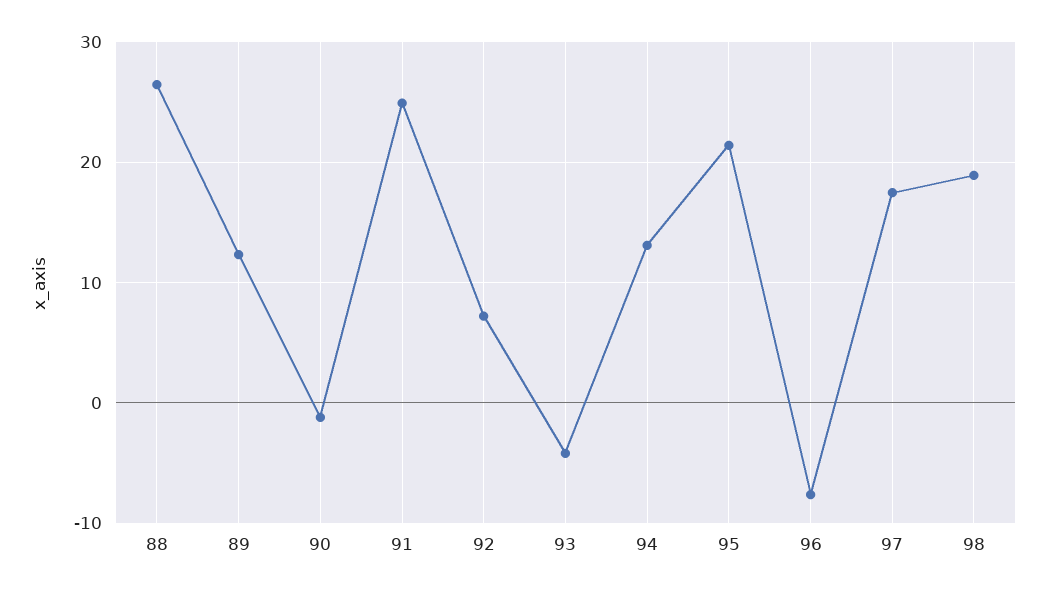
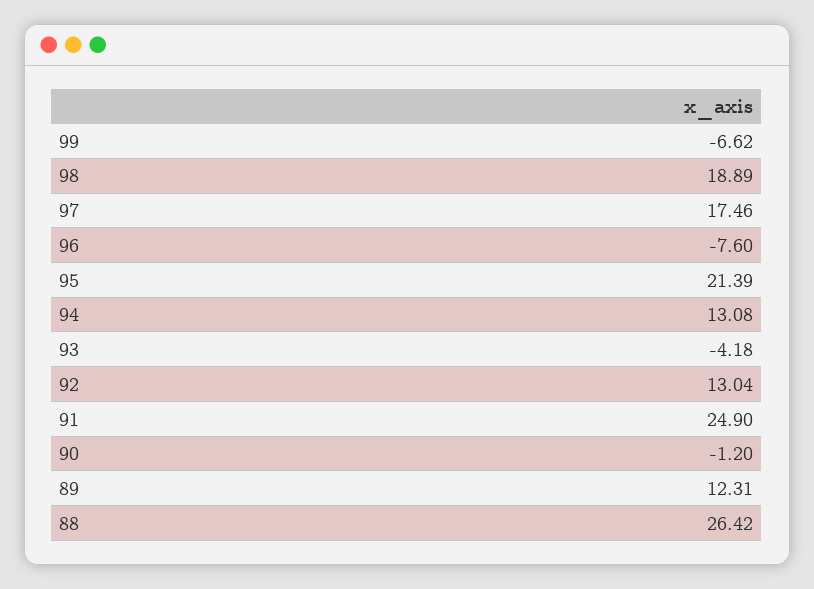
92: 7 -> 13.04
99: none -> -6.62

